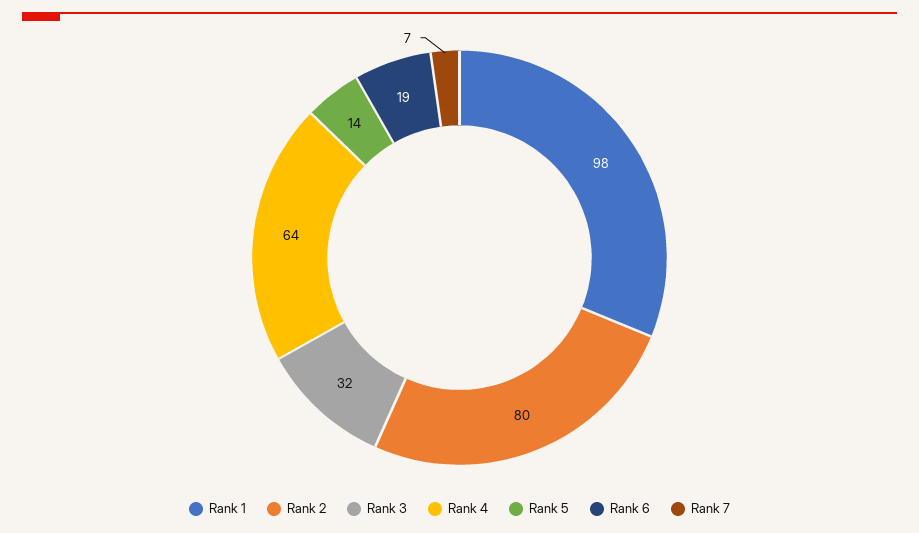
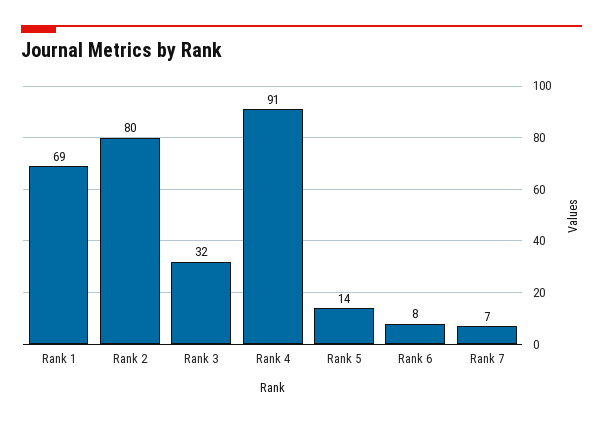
Rank 1: 98 -> 69
Rank 4: 64 -> 91
Rank 6: 19 -> 8

